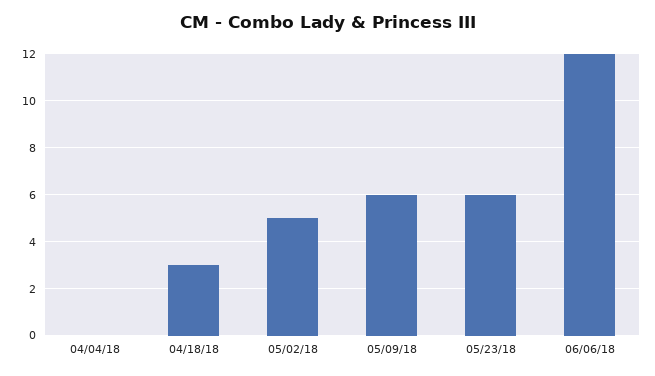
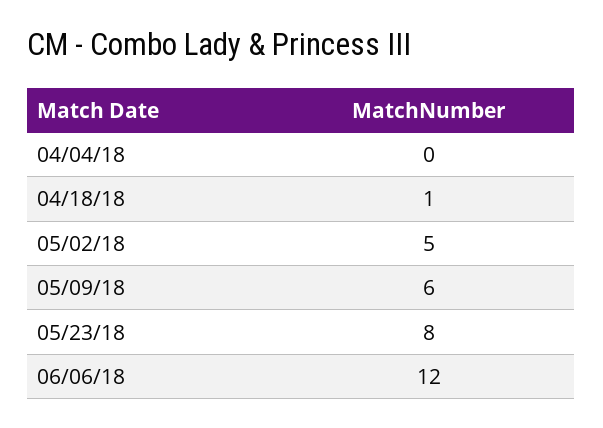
04/18/18: 3 -> 1
05/23/18: 6 -> 8

